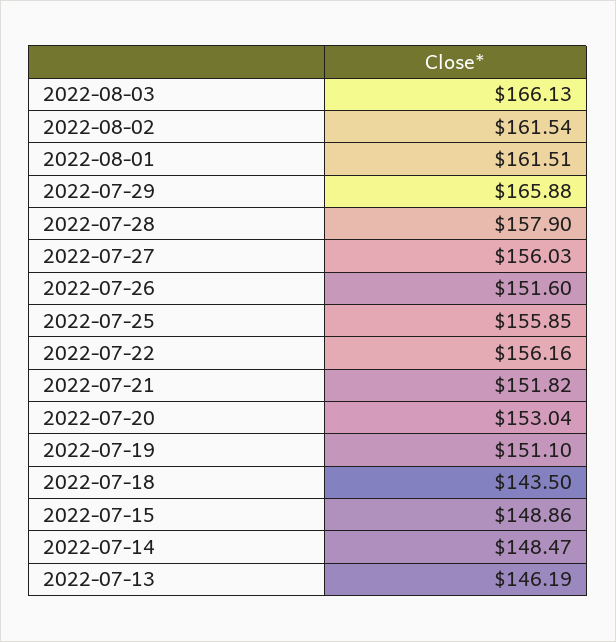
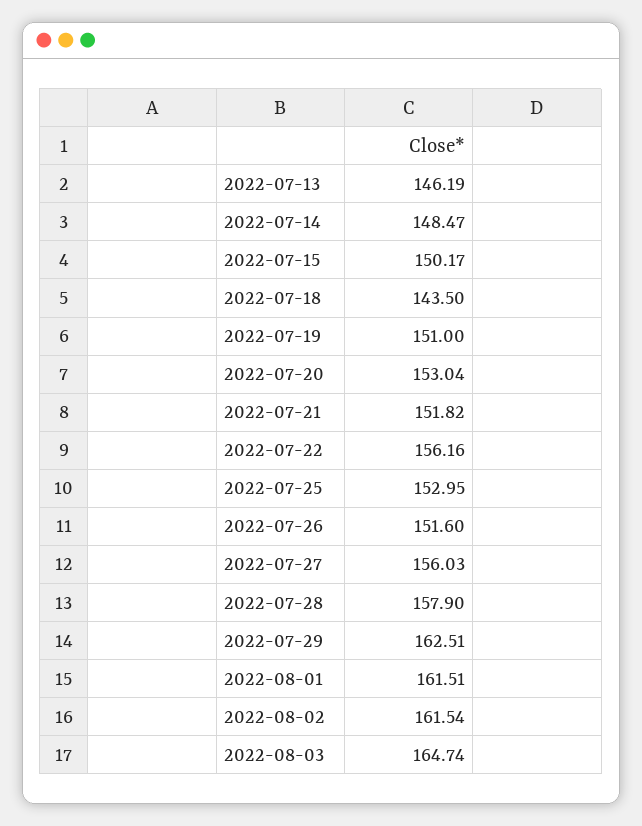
2022-08-03: 166.13 -> 164.74
2022-07-29: 165.88 -> 162.51
2022-07-25: 155.85 -> 152.95
2022-07-19: 151.1 -> 151
2022-07-15: 148.86 -> 150.17

